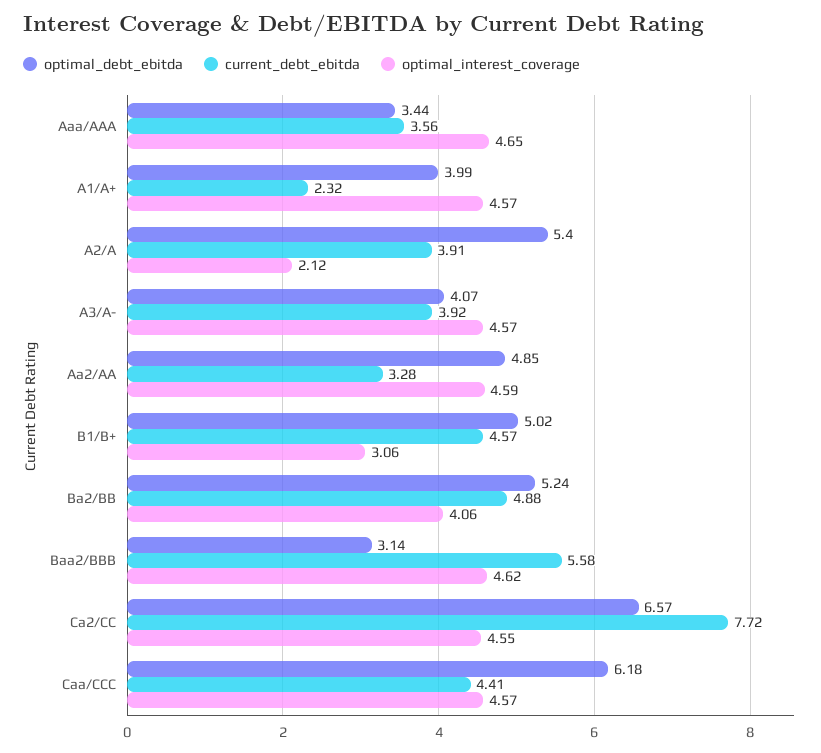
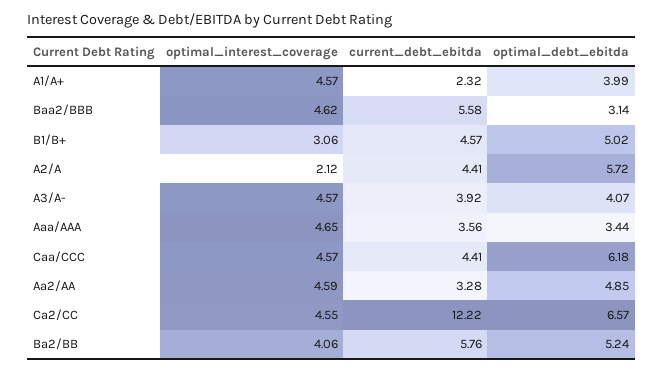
optimal_debt_ebitda, A2/A: 5.4 -> 5.72
current_debt_ebitda, A2/A: 3.91 -> 4.41
current_debt_ebitda, Ba2/BB: 4.88 -> 5.76
current_debt_ebitda, Ca2/CC: 7.72 -> 12.22

